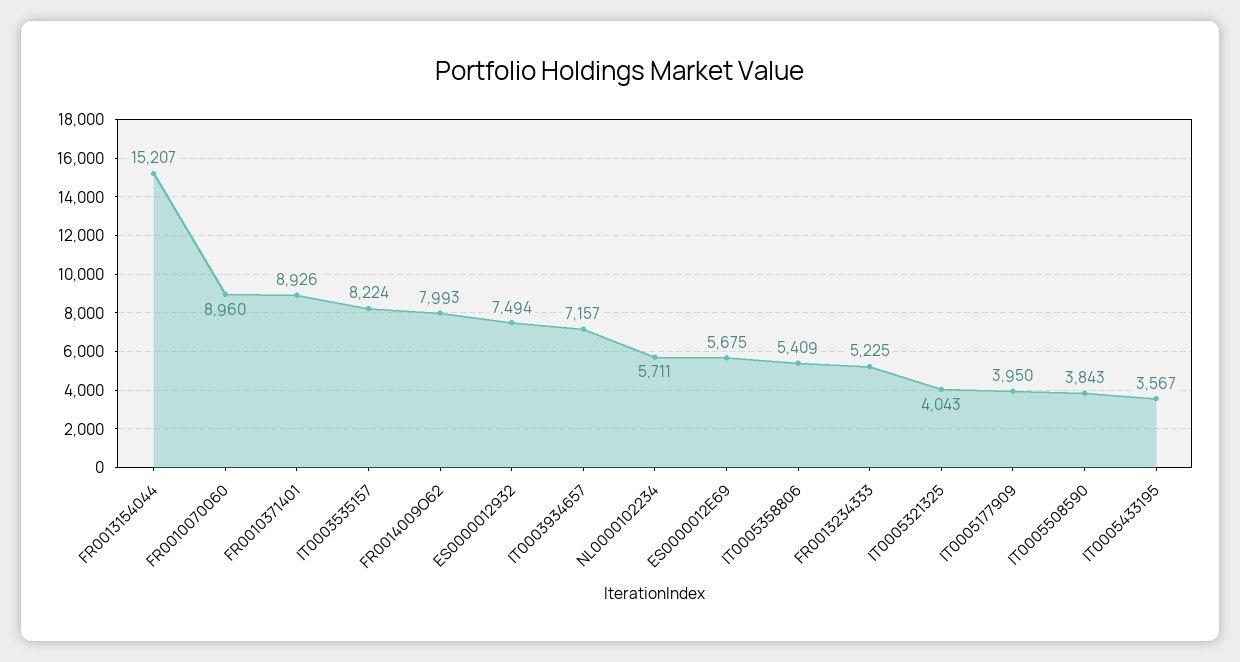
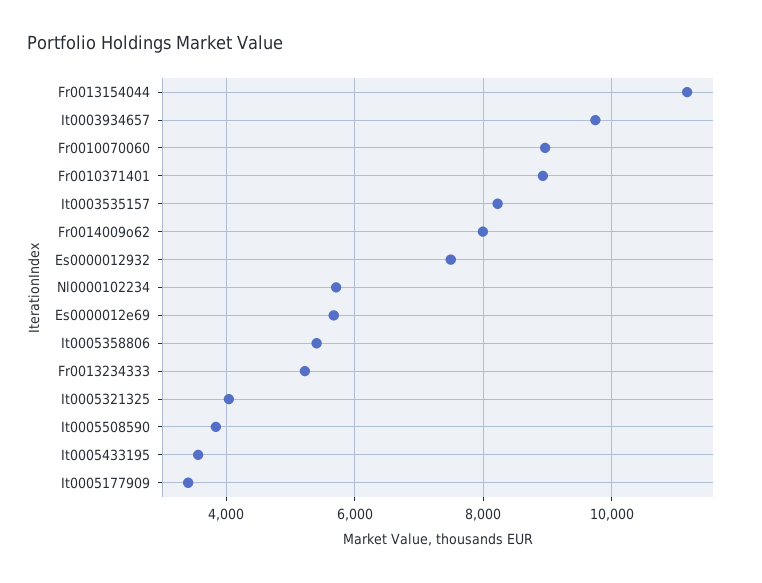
FR0013154044: 15207 -> 11200
IT0003934657: 7157 -> 9800
IT0005177909: 3950 -> 3400

